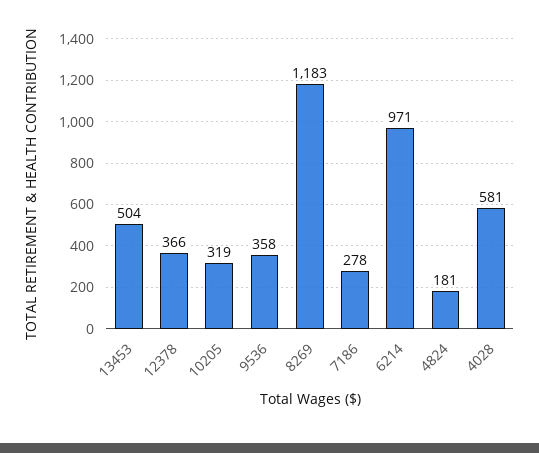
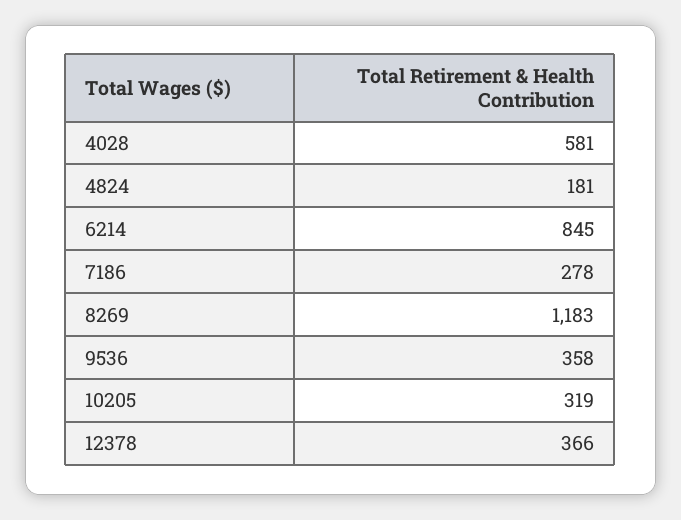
13453: 504 -> none
6214: 971 -> 845

